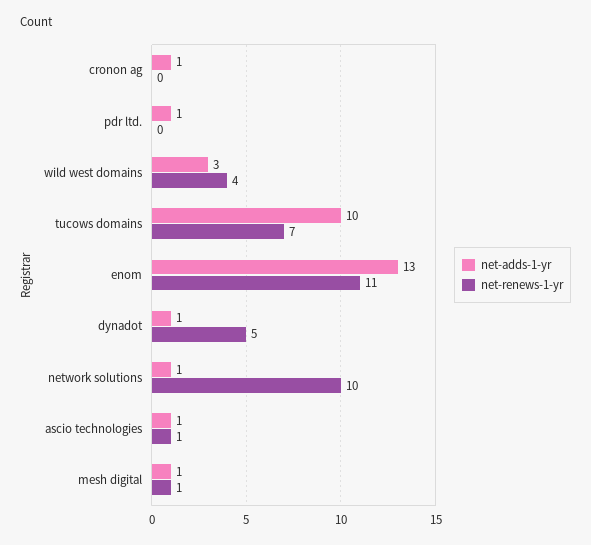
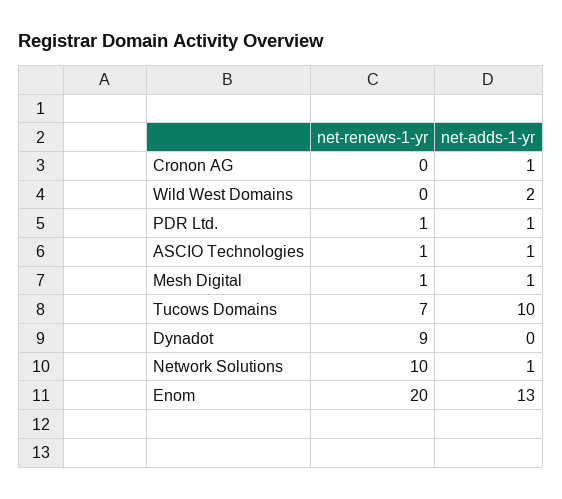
net-renews-1-yr, pdr ltd.: 0 -> 1
net-adds-1-yr, wild west domains: 3 -> 2
net-renews-1-yr, wild west domains: 4 -> 0
net-renews-1-yr, enom: 11 -> 20
net-adds-1-yr, dynadot: 1 -> 0
net-renews-1-yr, dynadot: 5 -> 9

